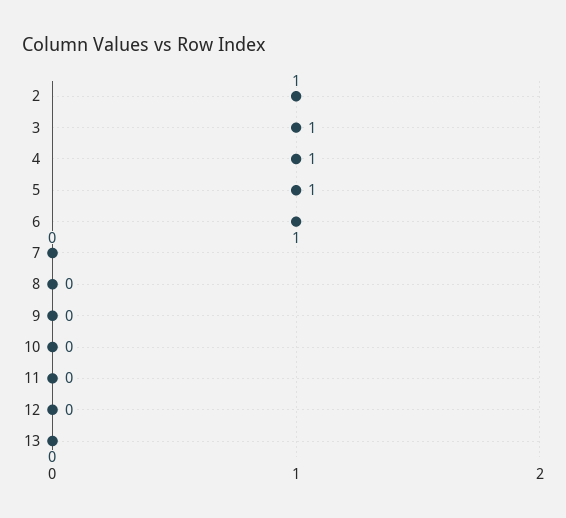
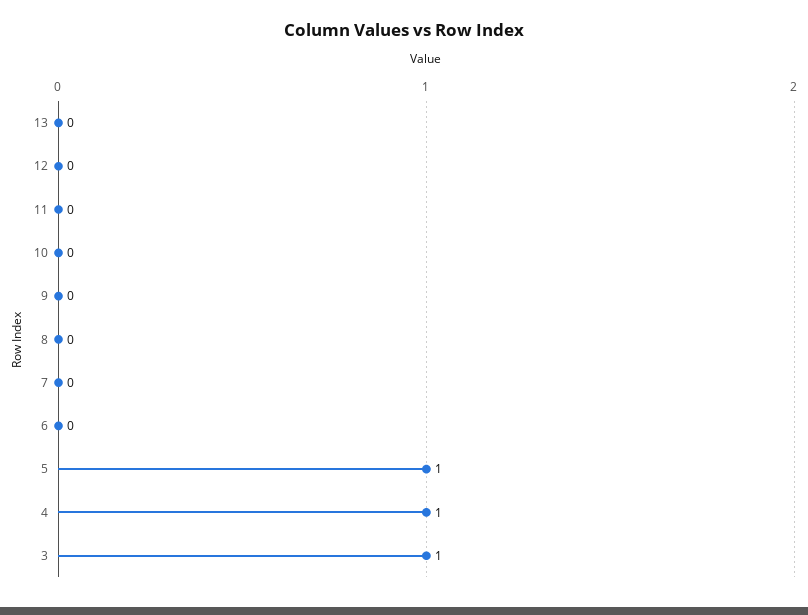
2: 1 -> none
6: 1 -> 0

